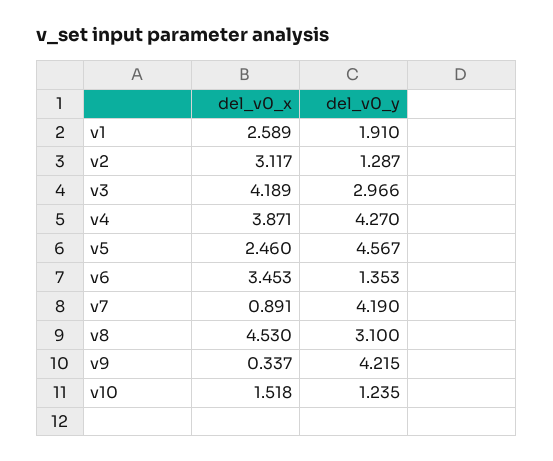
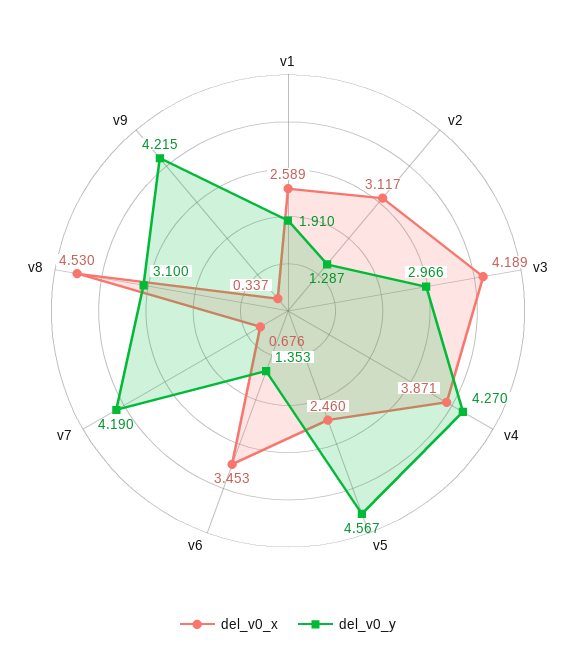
del_v0_x, v7: 0.891 -> 0.676
del_v0_x, v10: 1.518 -> none
del_v0_y, v10: 1.235 -> none

